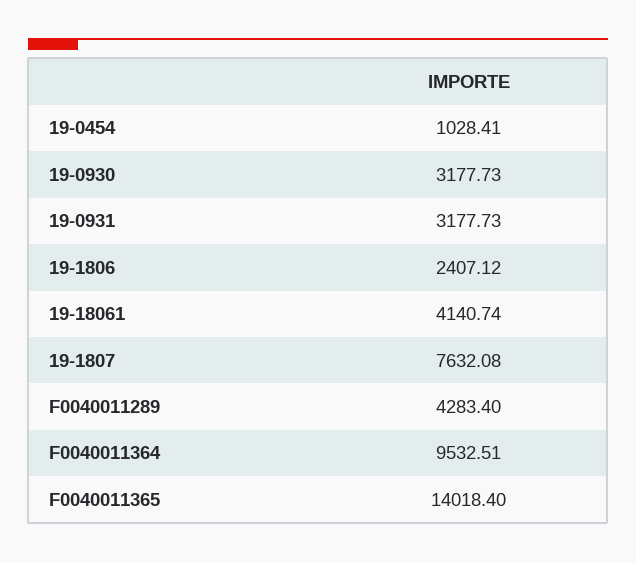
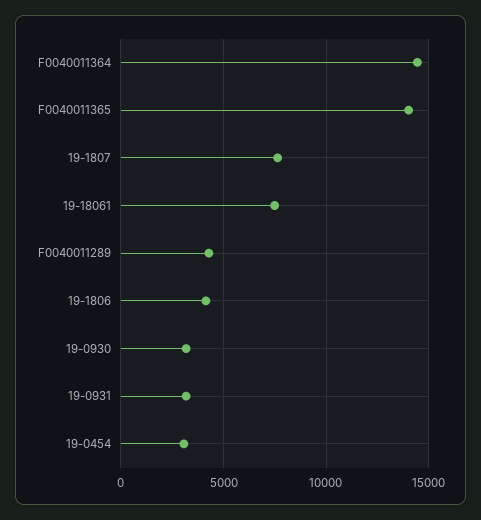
19-0454: 1028.41 -> 3000
19-1806: 2407.12 -> 4000
19-18061: 4140.74 -> 7500
F0040011364: 9532.51 -> 14500

